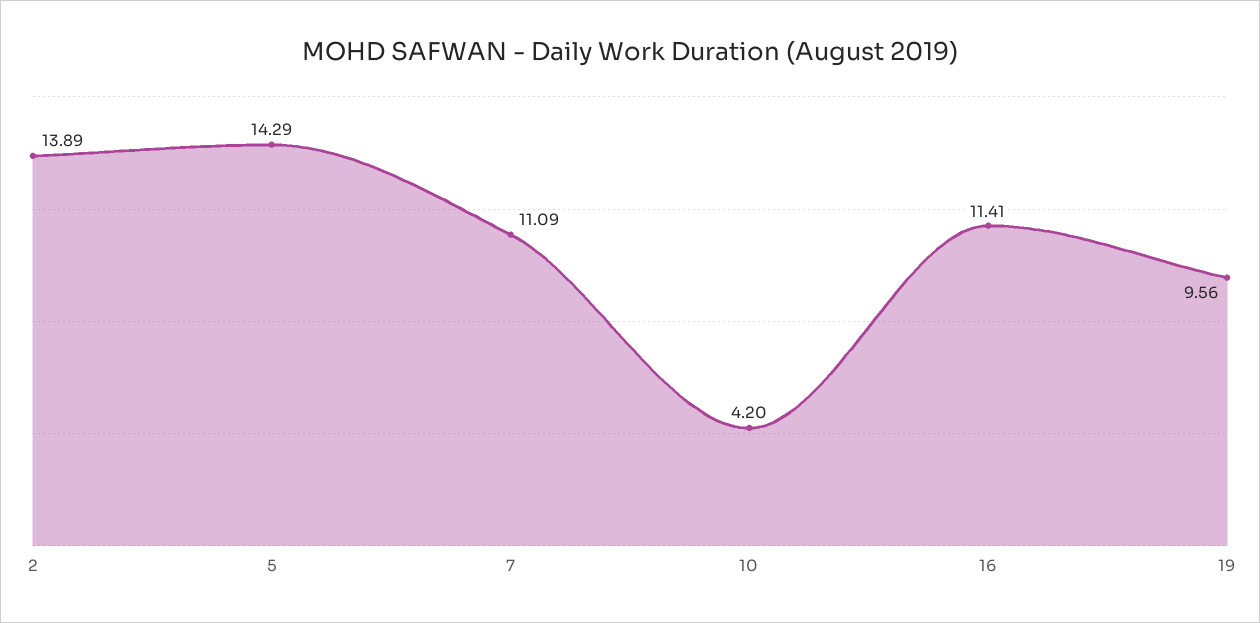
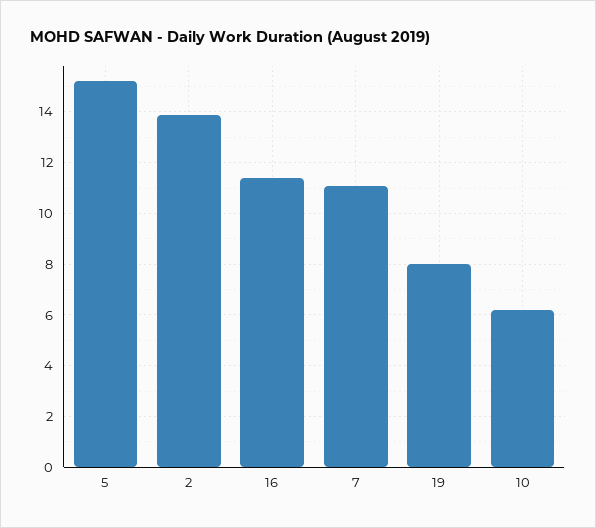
5: 14.29 -> 15.25
10: 4.2 -> 6.25
19: 9.56 -> 8

